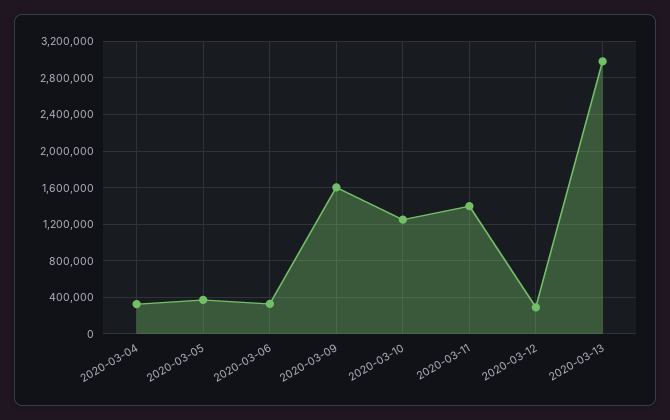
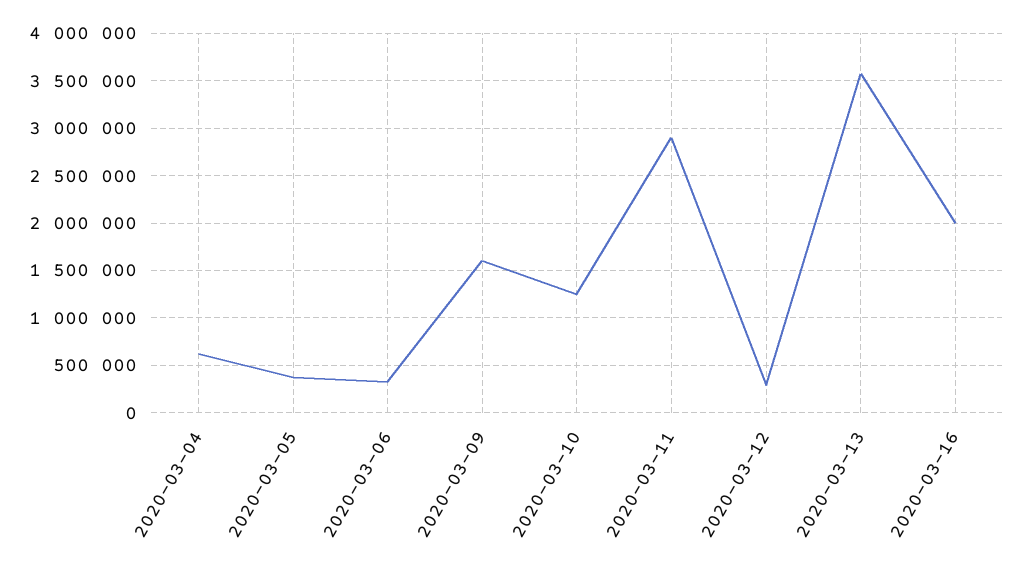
2020-03-04: 300000 -> 600000
2020-03-11: 1400000 -> 2900000
2020-03-13: 3000000 -> 3600000
2020-03-16: none -> 2000000

